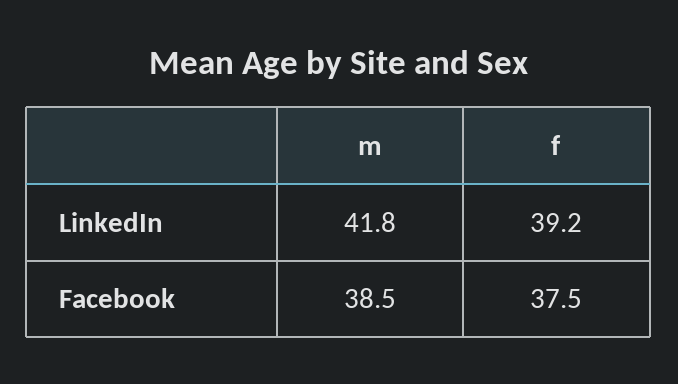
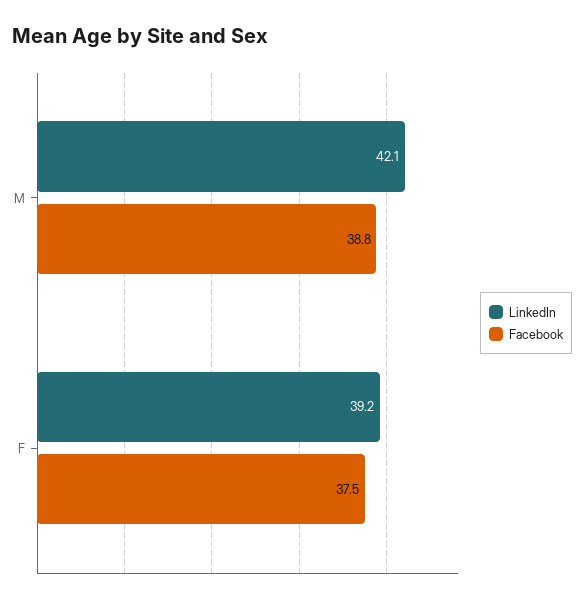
LinkedIn, m: 41.8 -> 42.1
Facebook, m: 38.5 -> 38.8

